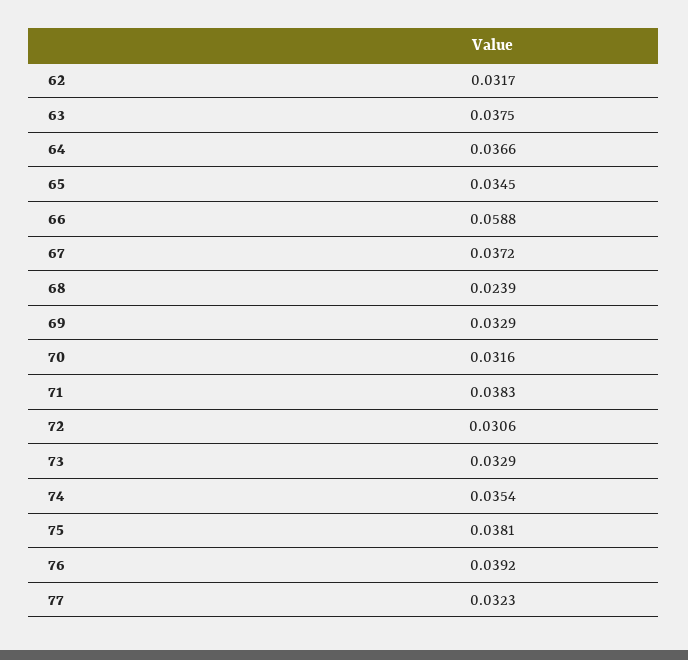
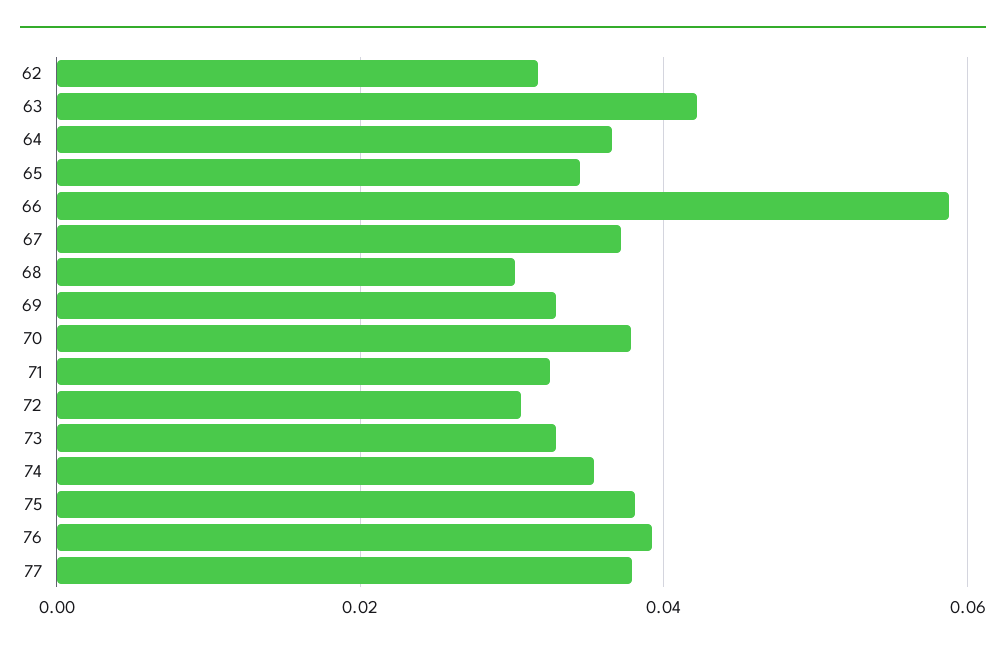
63: 0.0375 -> 0.042
68: 0.0239 -> 0.03
70: 0.0316 -> 0.038
71: 0.0383 -> 0.032
77: 0.0323 -> 0.038

